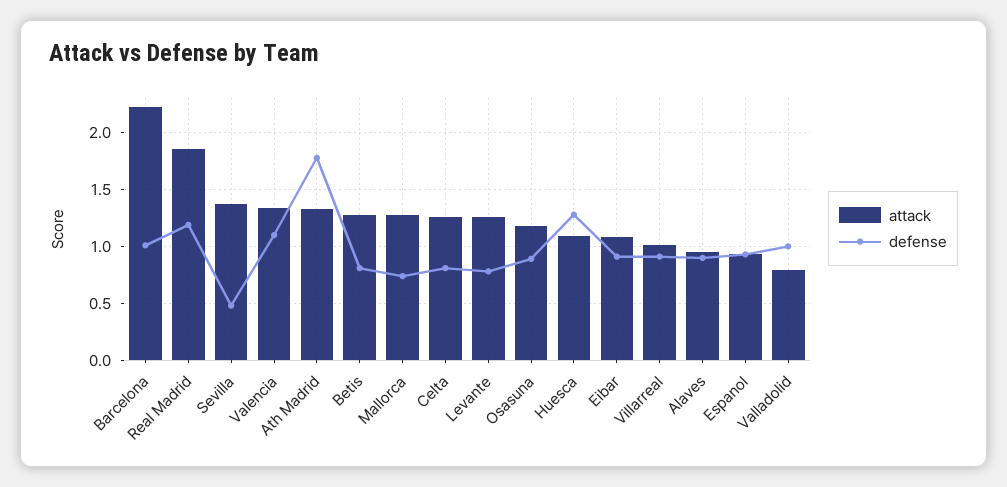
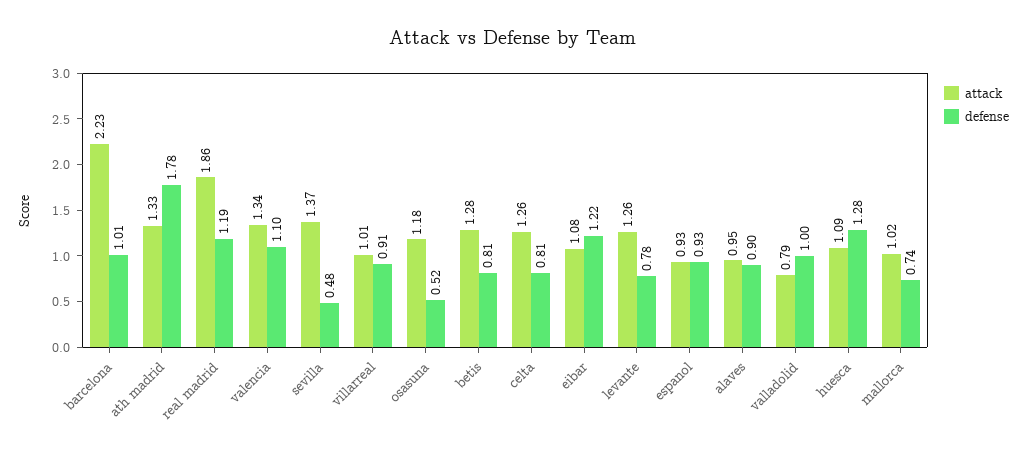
attack, Mallorca: 1.3 -> 1.02
defense, Osasuna: 0.9 -> 0.52
defense, Eibar: 0.9 -> 1.22

